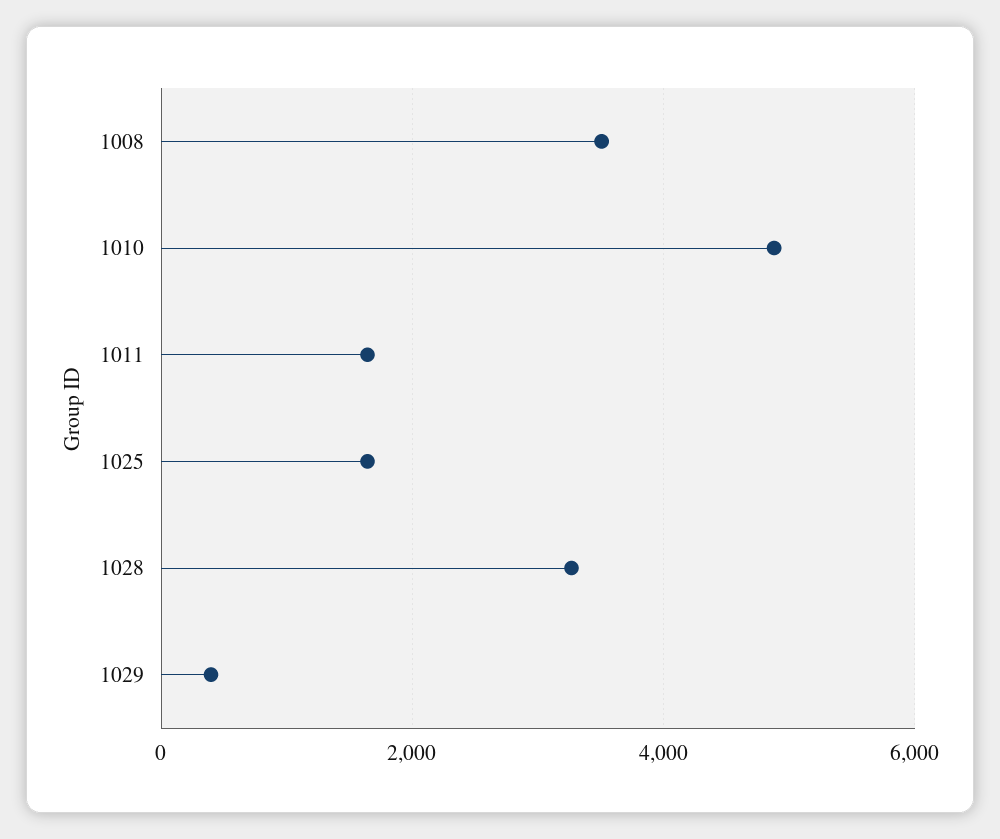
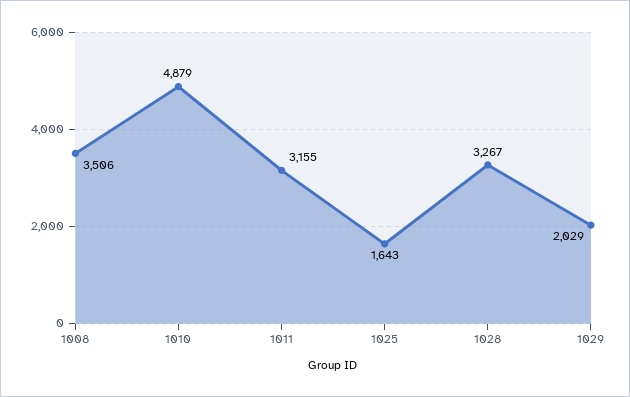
1011: 1600 -> 3155
1029: 400 -> 2029

